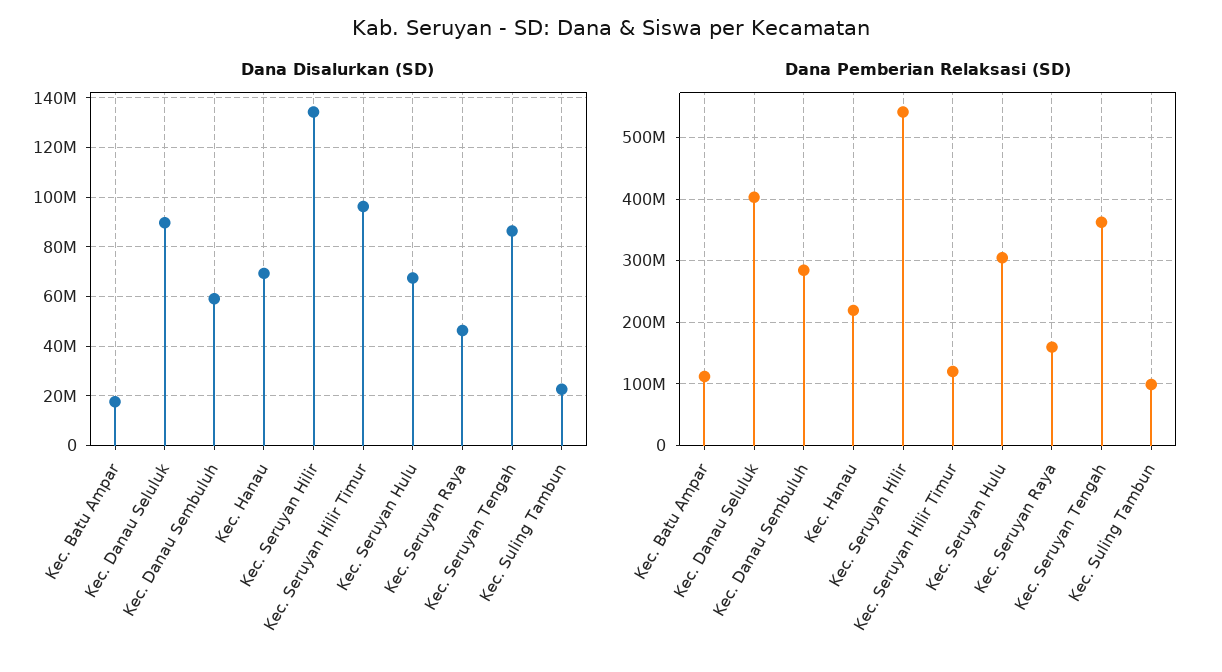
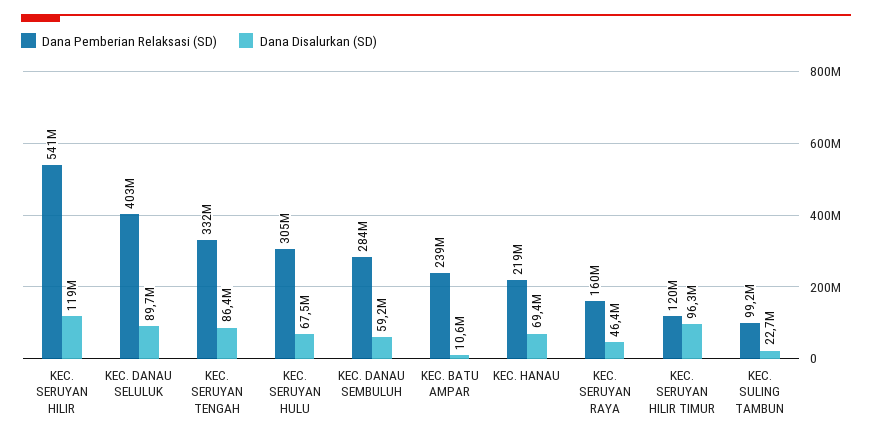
Dana Disalurkan (SD), Kec. Batu Ampar: 17500000 -> 10600000
Dana Disalurkan (SD), Kec. Seruyan Hilir: 135000000 -> 119000000
Dana Pemberian Relaksasi (SD), Kec. Batu Ampar: 110000000 -> 239000000
Dana Pemberian Relaksasi (SD), Kec. Seruyan Tengah: 360000000 -> 332000000

